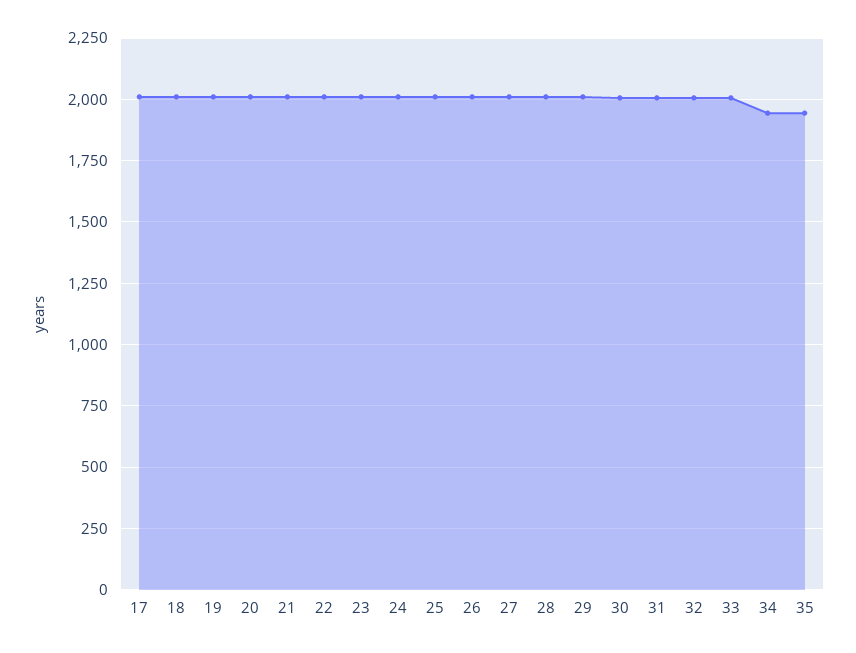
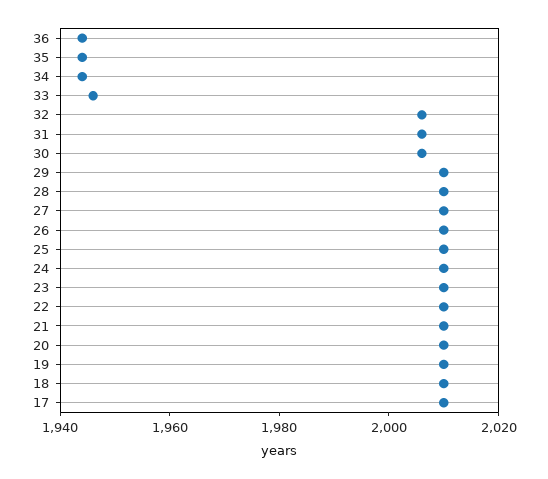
33: 2000 -> 1945
36: none -> 1945

